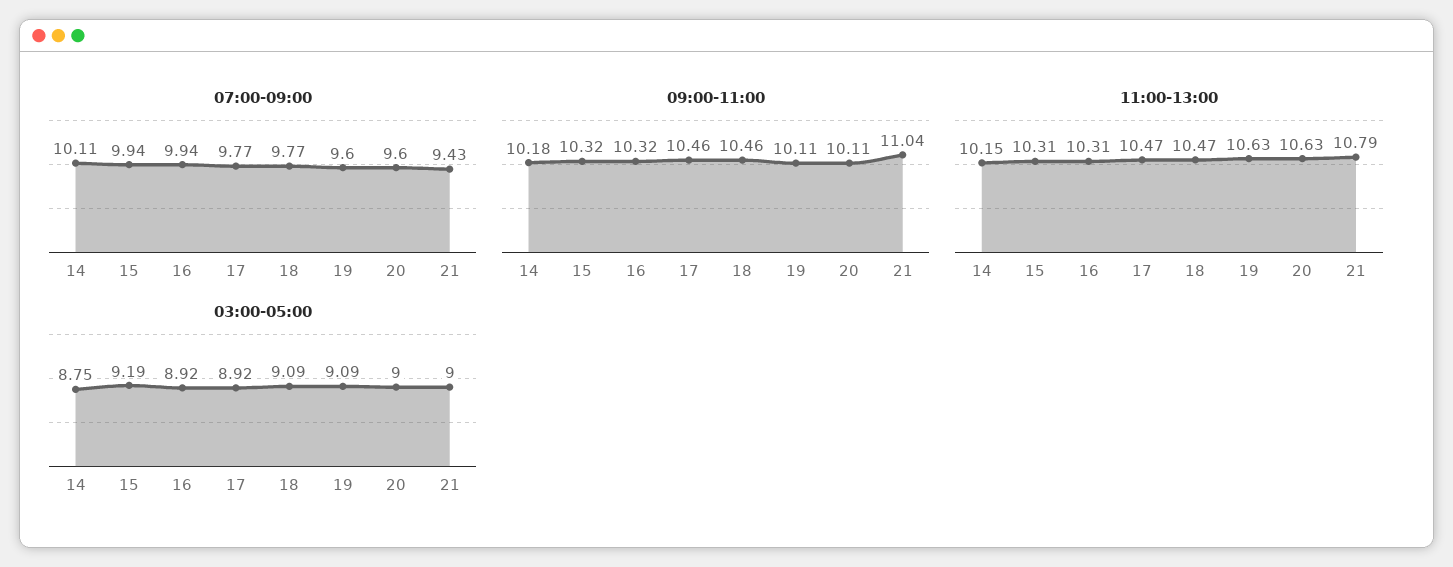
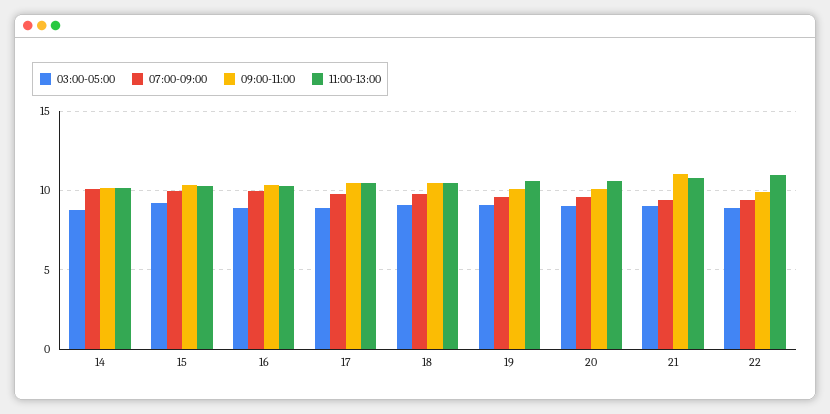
03:00-05:00, 22: none -> 9
07:00-09:00, 22: none -> 9.5
09:00-11:00, 22: none -> 10
11:00-13:00, 22: none -> 11

